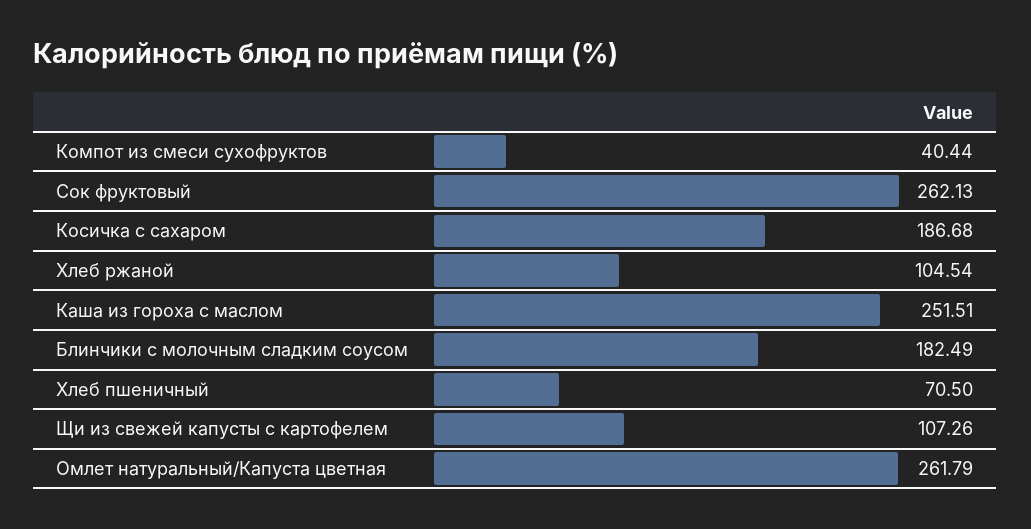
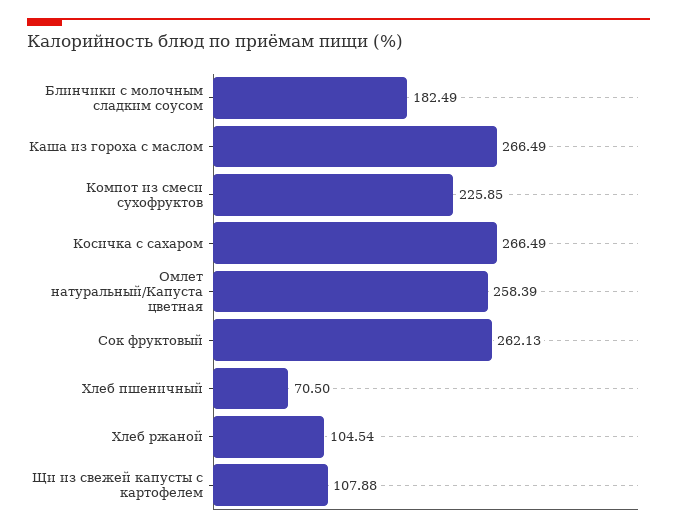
Компот из смеси сухофруктов: 40.44 -> 225.85
Косичка с сахаром: 186.68 -> 266.49
Каша из гороха с маслом: 251.51 -> 266.49
Щи из свежей капусты с картофелем: 107.26 -> 107.88
Омлет натуральный/Капуста цветная: 261.79 -> 258.39

